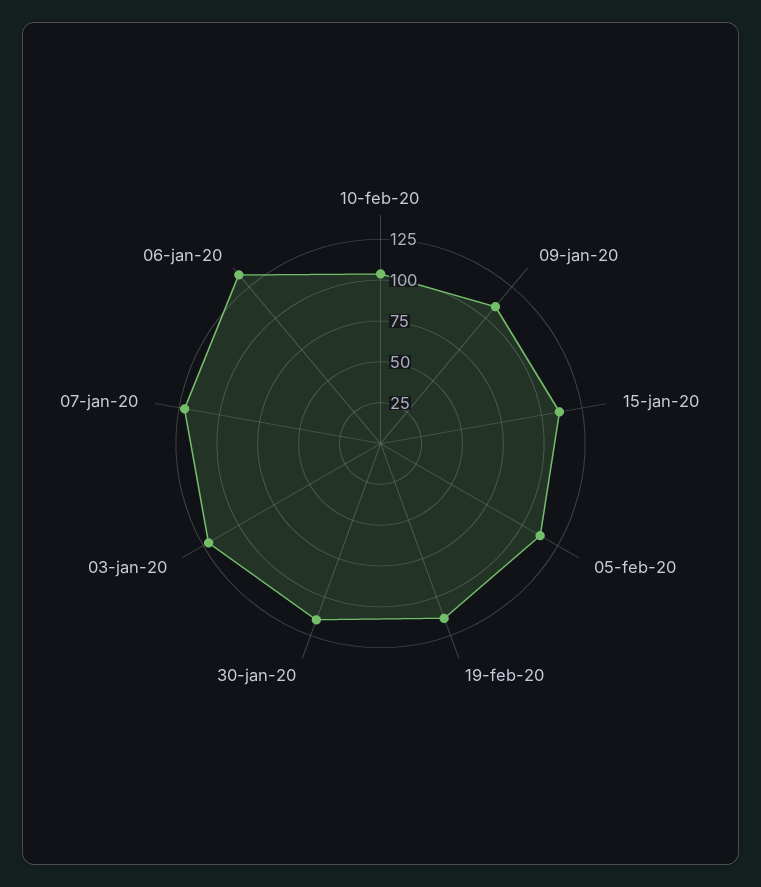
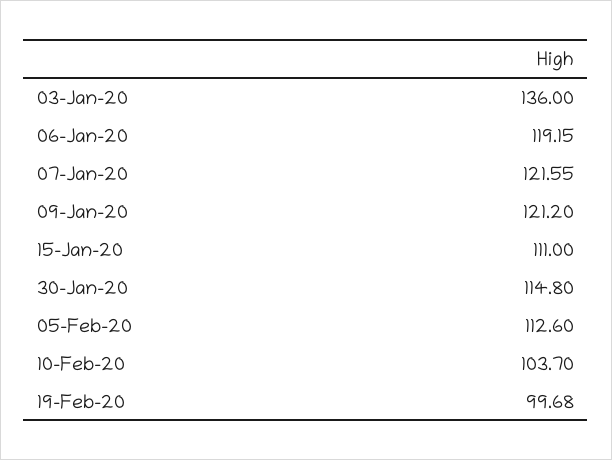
09-jan-20: 110 -> 121.2
19-feb-20: 115 -> 99.68
03-jan-20: 120 -> 136
06-jan-20: 135 -> 119.15

